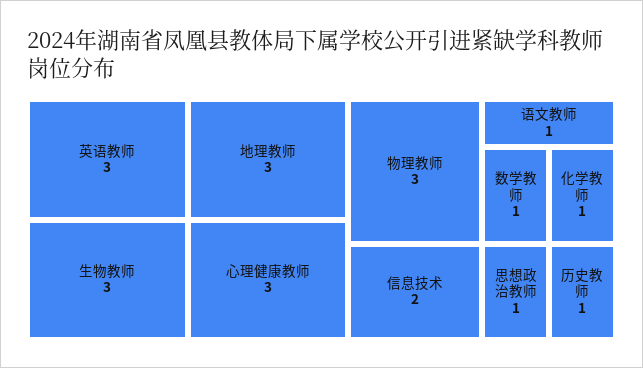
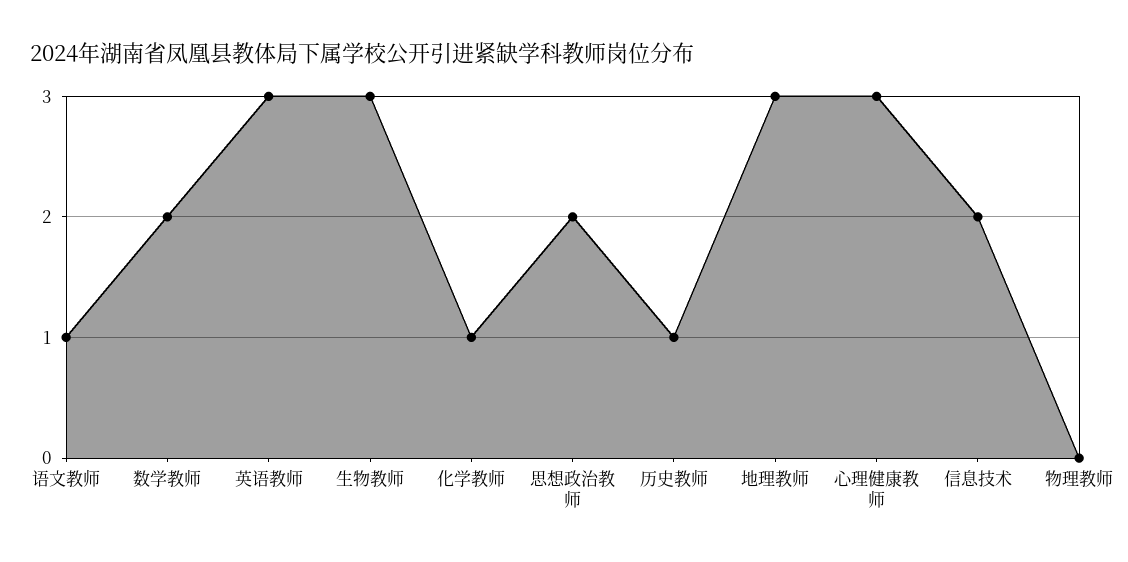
物理教师: 3 -> 0
数学教师: 1 -> 2
思想政治教师: 1 -> 2

